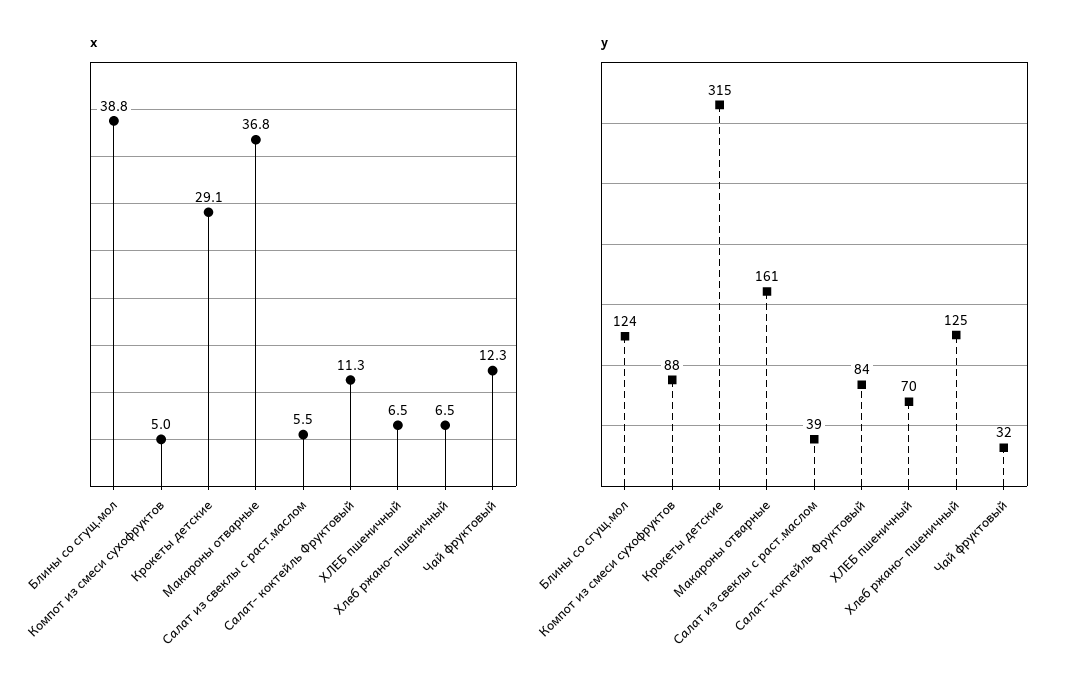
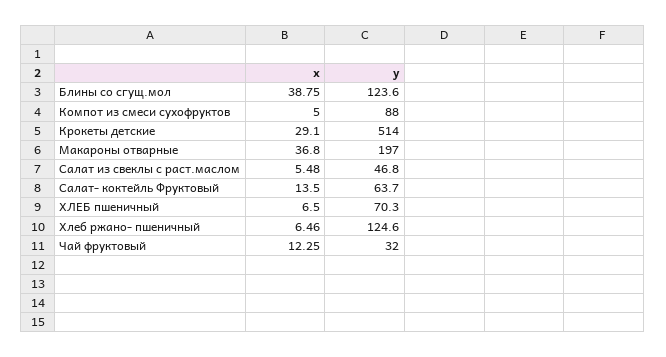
x, Салат- коктейль Фруктовый: 11.3 -> 13.5
y, Крокеты детские: 315 -> 514
y, Макароны отварные: 161 -> 197
y, Салат из свеклы с раст.маслом: 39 -> 46.8
y, Салат- коктейль Фруктовый: 84 -> 63.7

